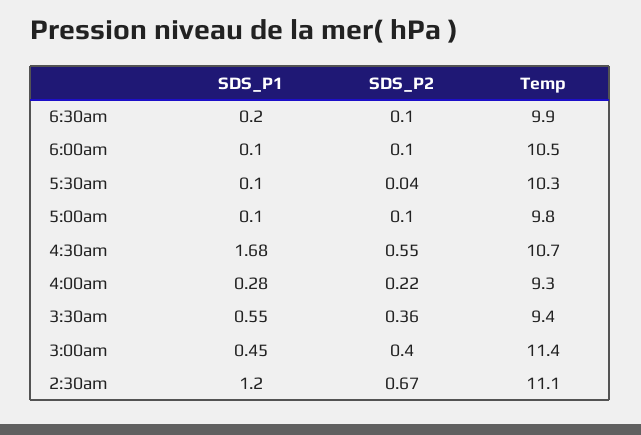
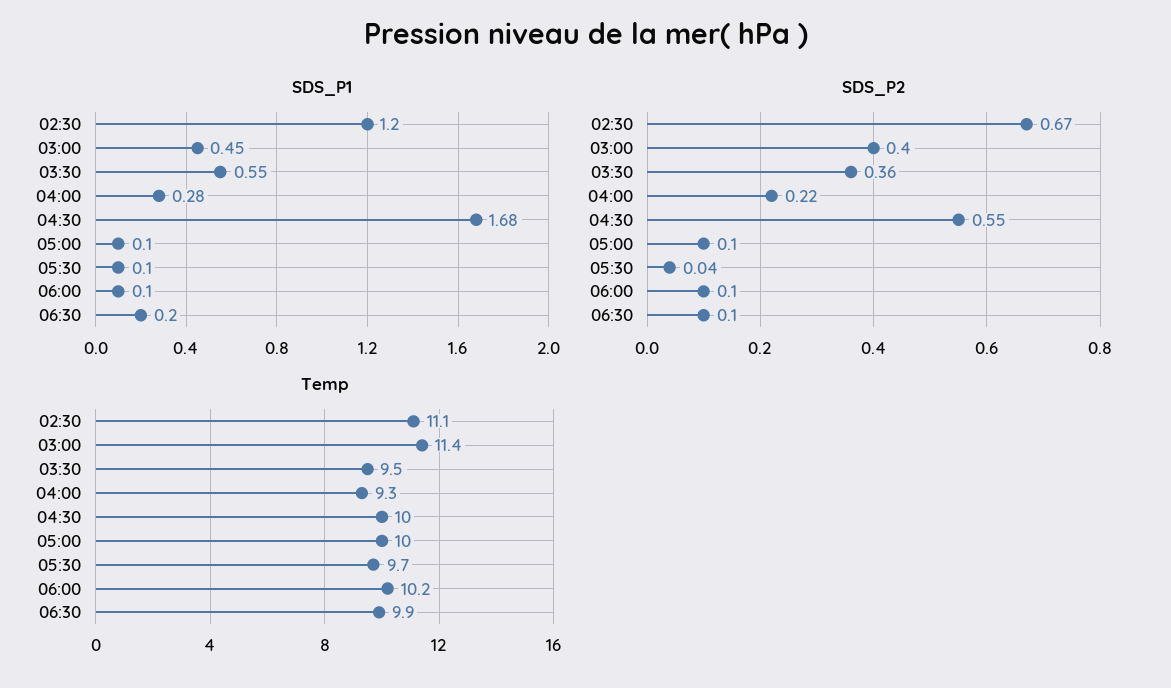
Temp, 6:00am: 10.5 -> 10.2
Temp, 5:30am: 10.3 -> 9.7
Temp, 5:00am: 9.8 -> 10
Temp, 4:30am: 10.7 -> 10
Temp, 3:30am: 9.4 -> 9.5

